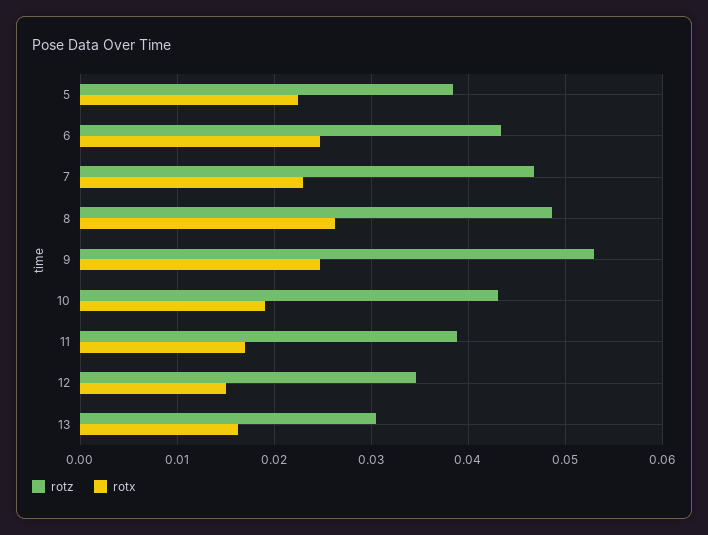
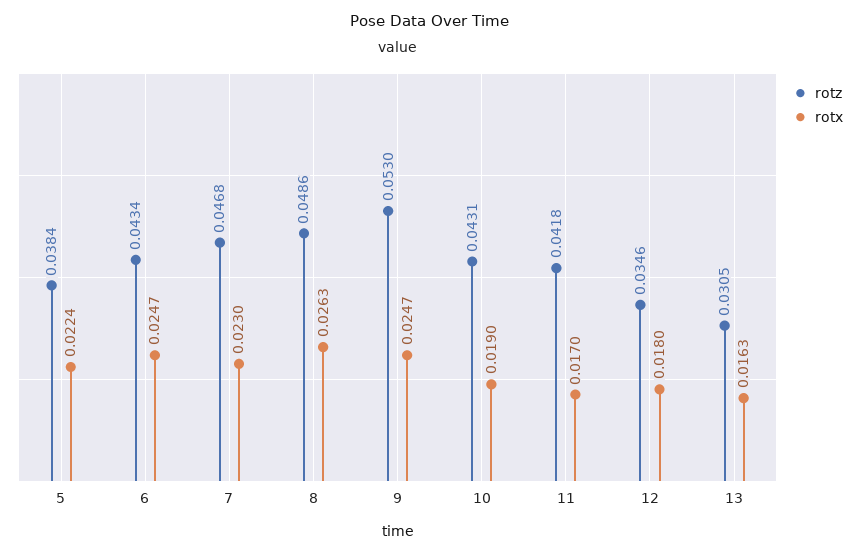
rotz, 11: 0.039 -> 0.0418
rotx, 12: 0.015 -> 0.018

